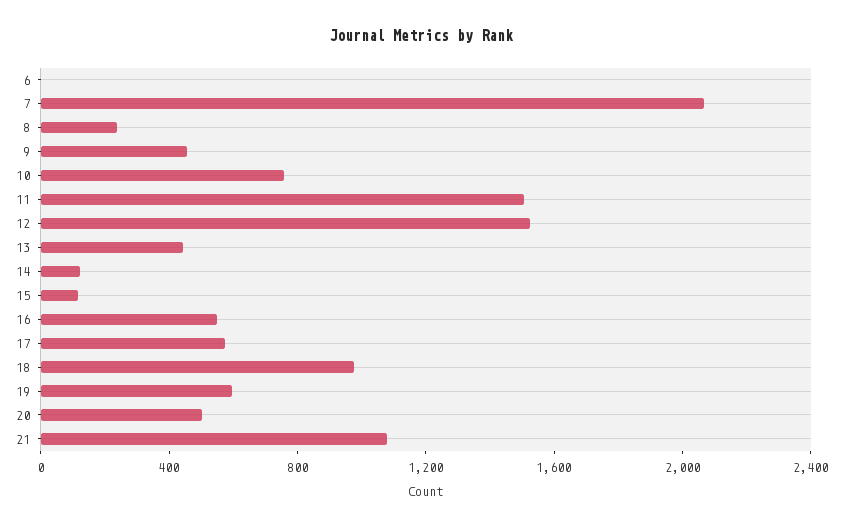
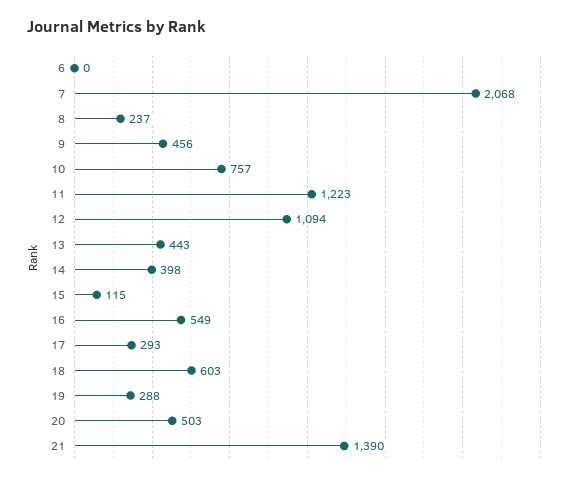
11: 1500 -> 1223
12: 1500 -> 1094
14: 100 -> 398
17: 600 -> 293
18: 1000 -> 603
19: 600 -> 288
21: 1100 -> 1390

